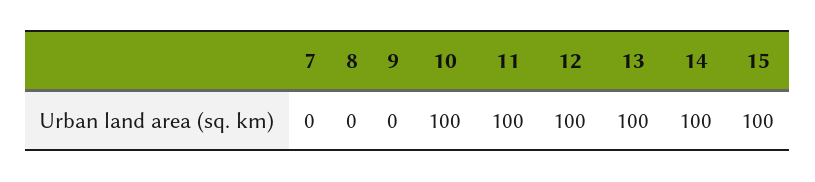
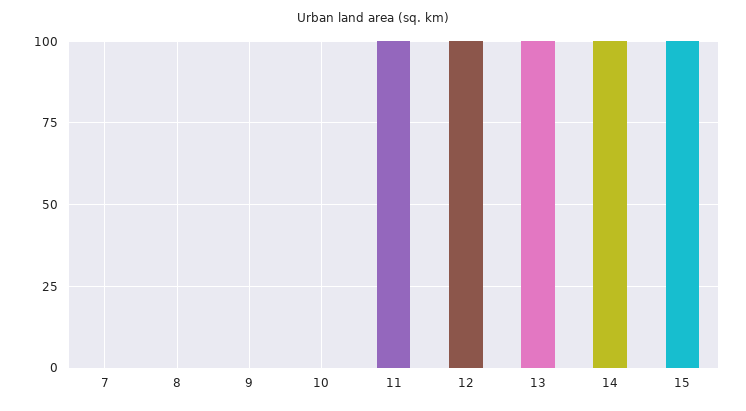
10: 100 -> 0

